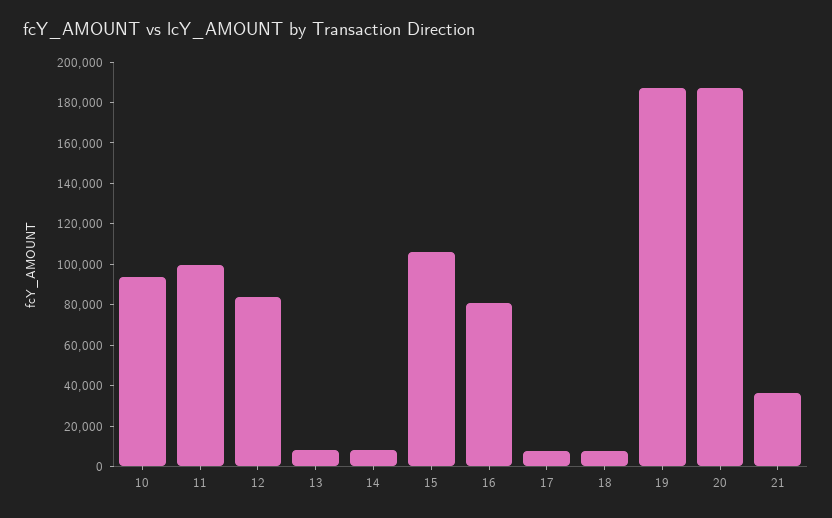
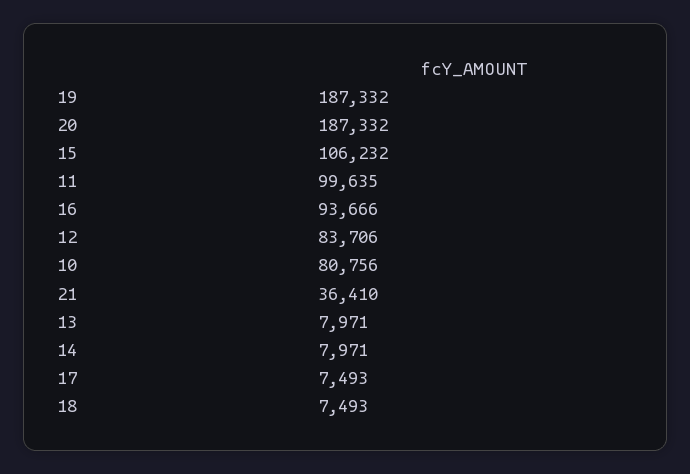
10: 95000 -> 80756
16: 80000 -> 93666

